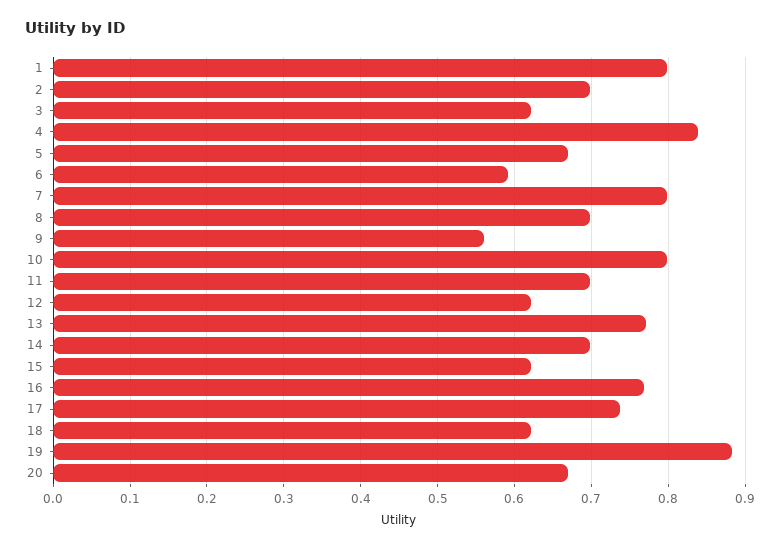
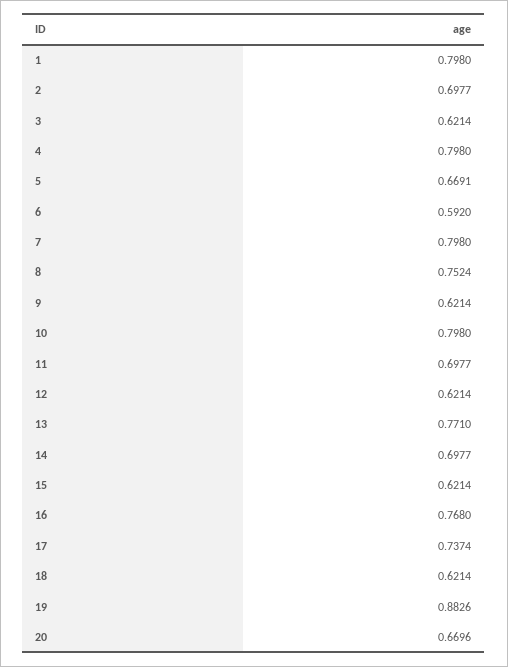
4: 0.84 -> 0.798
8: 0.7 -> 0.7524
9: 0.56 -> 0.6214

